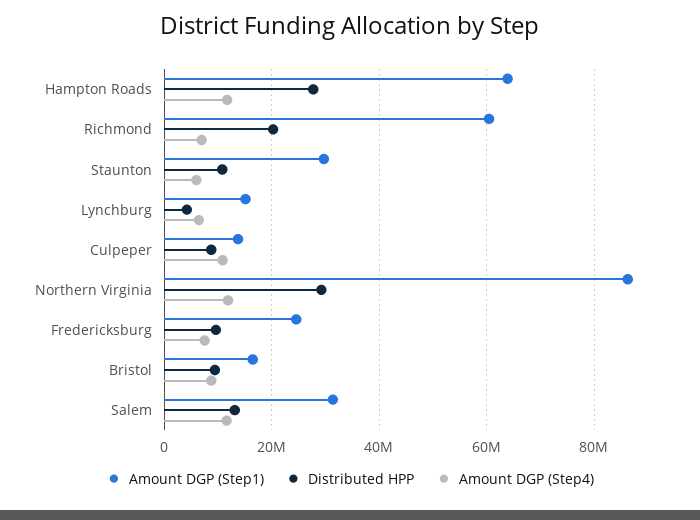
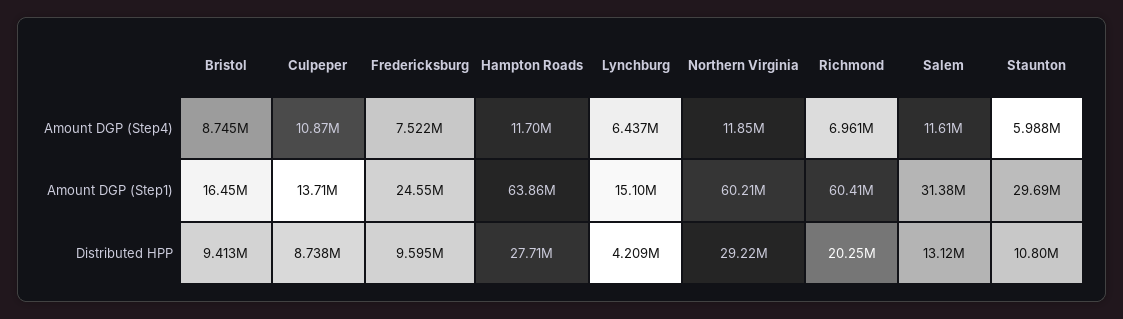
Amount DGP (Step1), Northern Virginia: 86000000 -> 60210000

